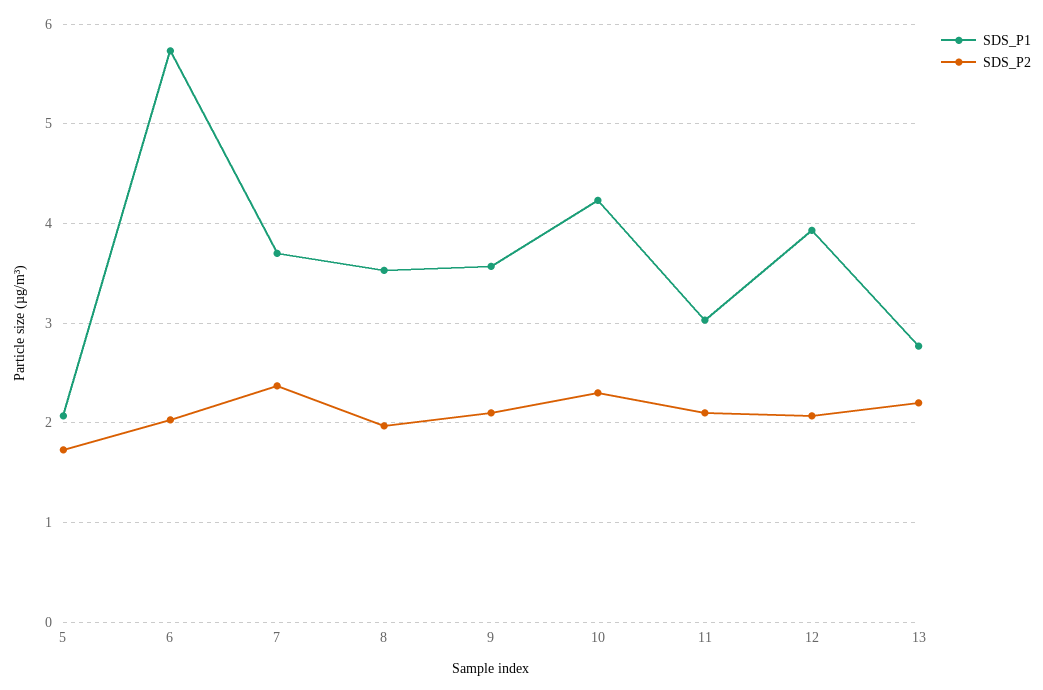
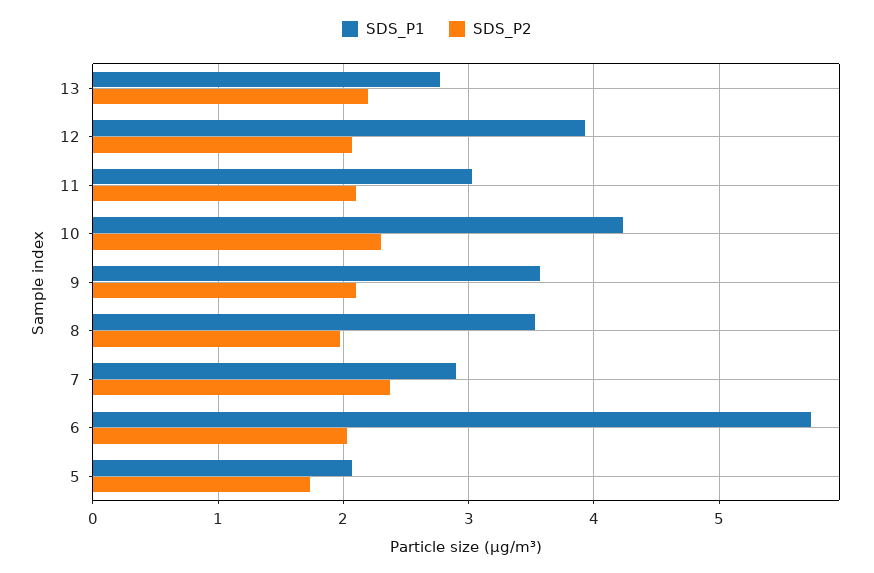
SDS_P1, 7: 3.7 -> 2.9

